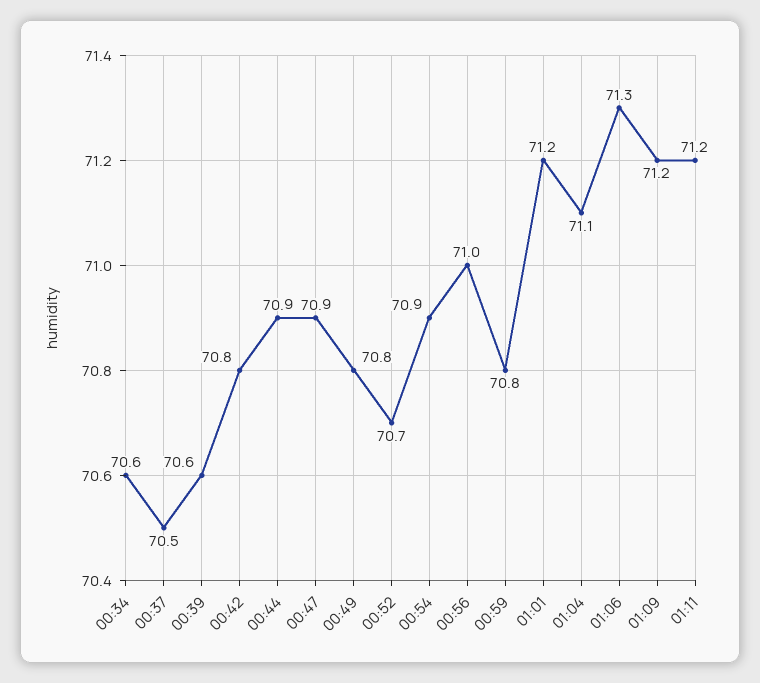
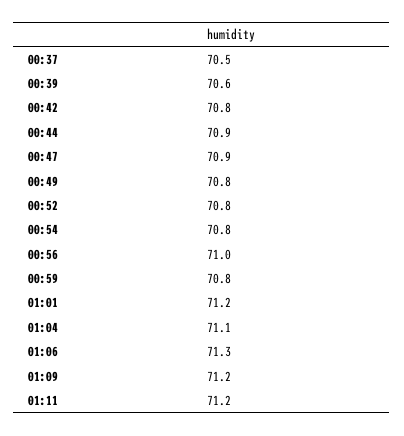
00:34: 70.6 -> none
00:52: 70.7 -> 70.8
00:54: 70.9 -> 70.8

